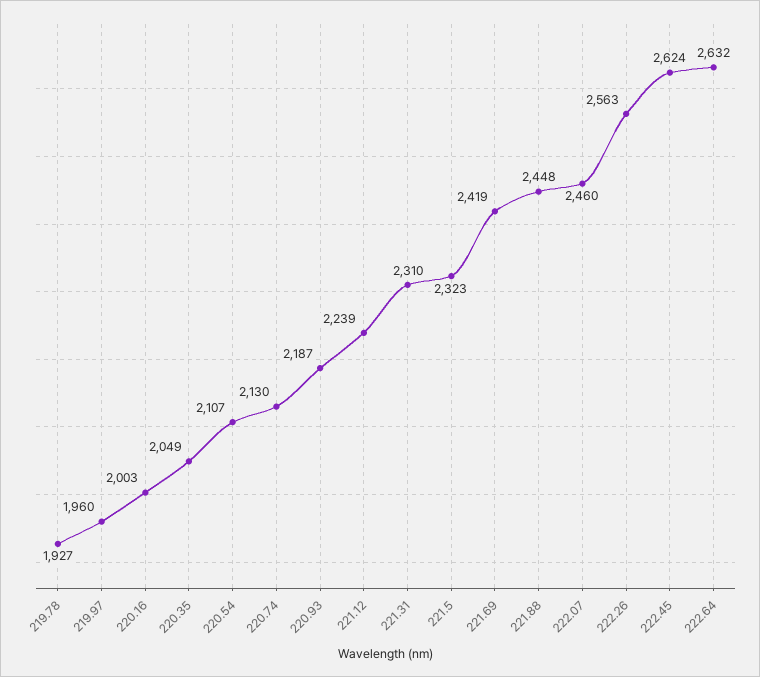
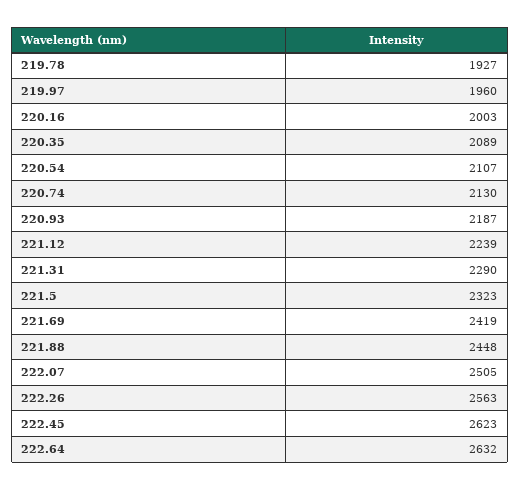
220.35: 2049 -> 2089
221.31: 2310 -> 2290
222.07: 2460 -> 2505
222.45: 2624 -> 2623

